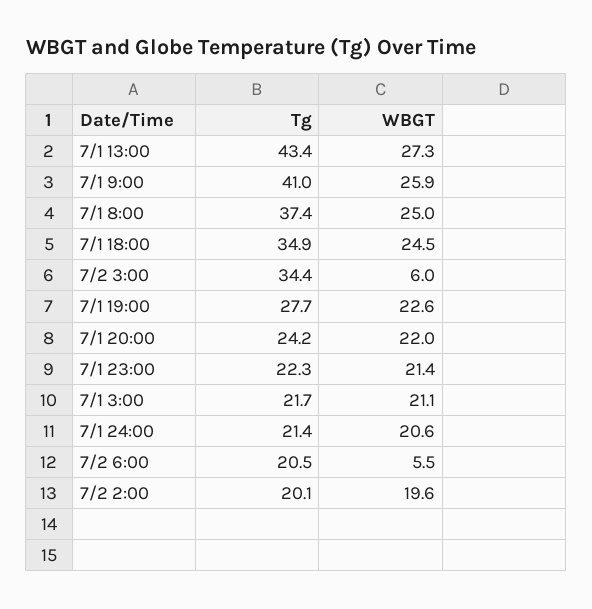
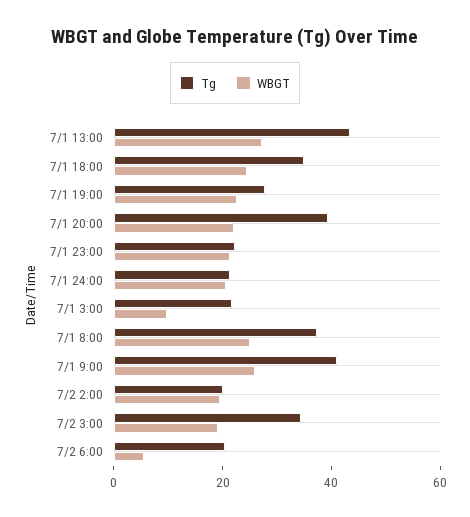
WBGT, 7/2 3:00: 6 -> 20
Tg, 7/1 20:00: 24.2 -> 40
WBGT, 7/1 3:00: 21.1 -> 10

